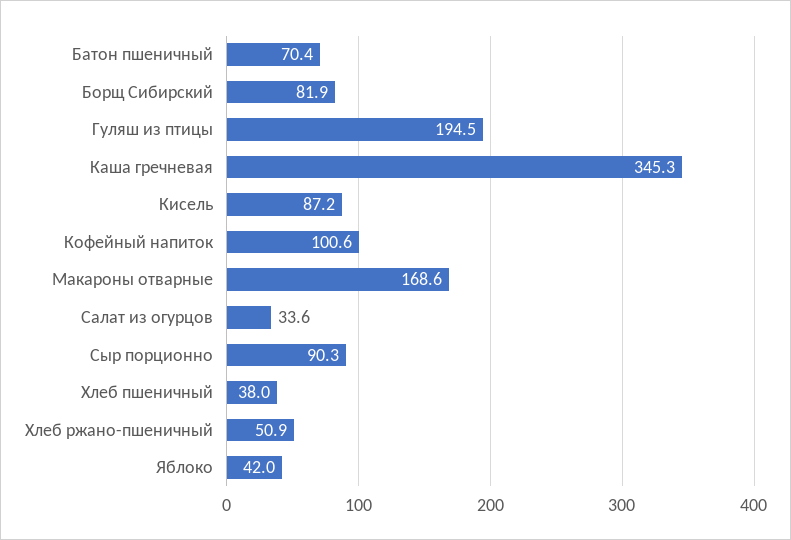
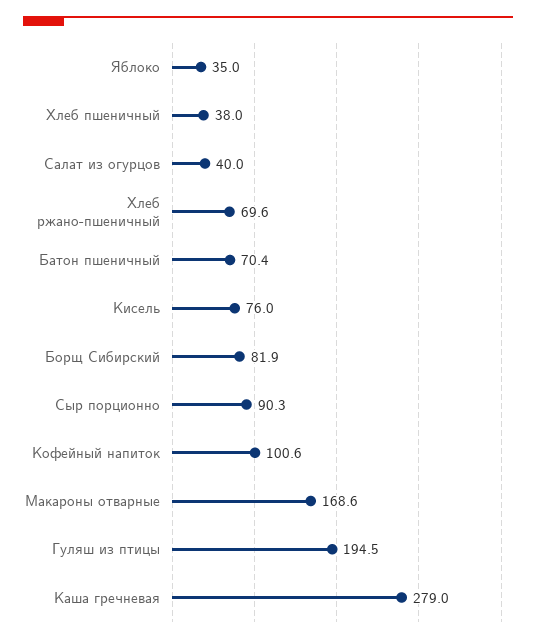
Каша гречневая: 345.3 -> 279
Кисель: 87.2 -> 76
Салат из огурцов: 33.6 -> 40
Хлеб ржано-пшеничный: 50.9 -> 69.6
Яблоко: 42 -> 35

